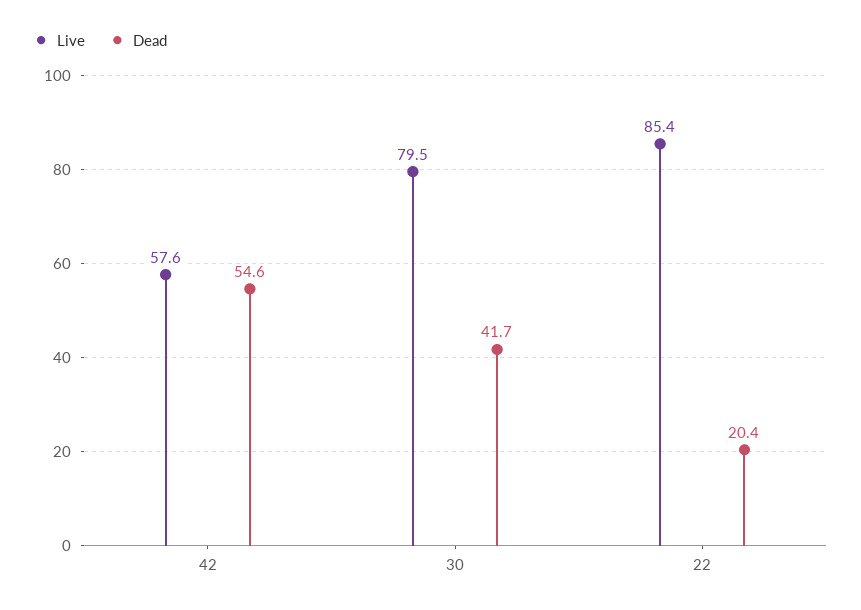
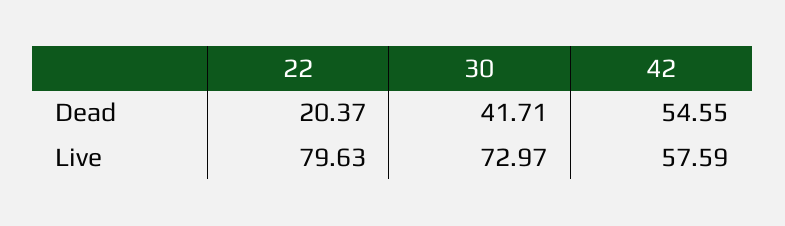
Live, 30: 79.5 -> 72.97
Live, 22: 85.4 -> 79.63

